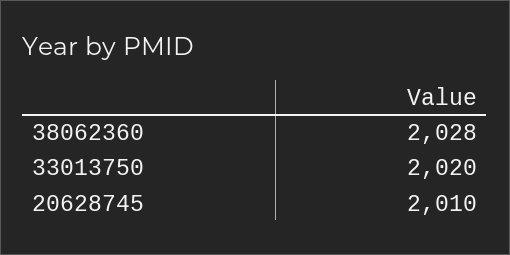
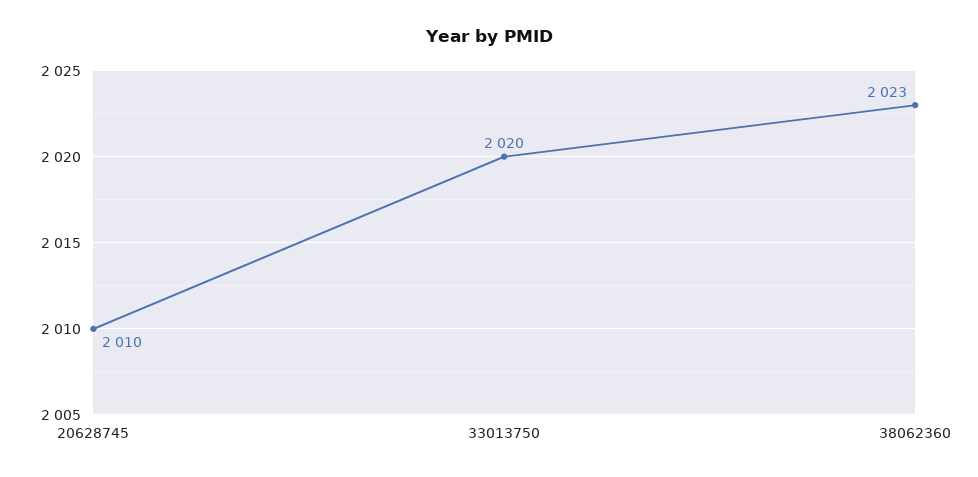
38062360: 2028 -> 2023

